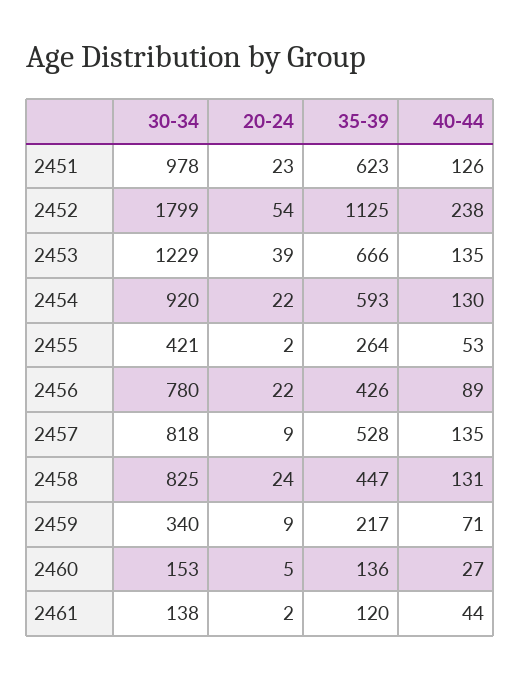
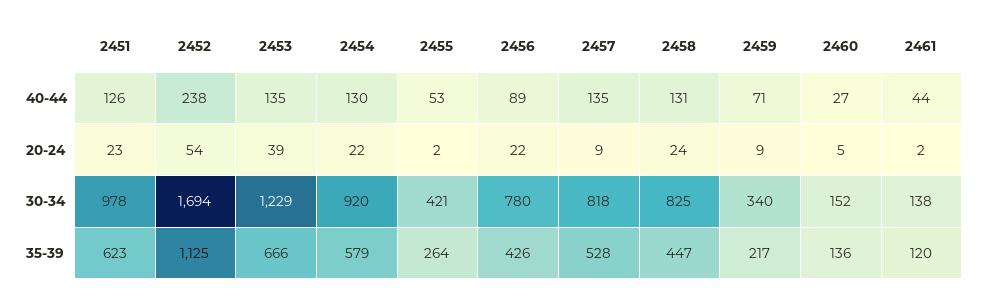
30-34, 2452: 1799 -> 1694
35-39, 2454: 593 -> 579
30-34, 2460: 153 -> 152

